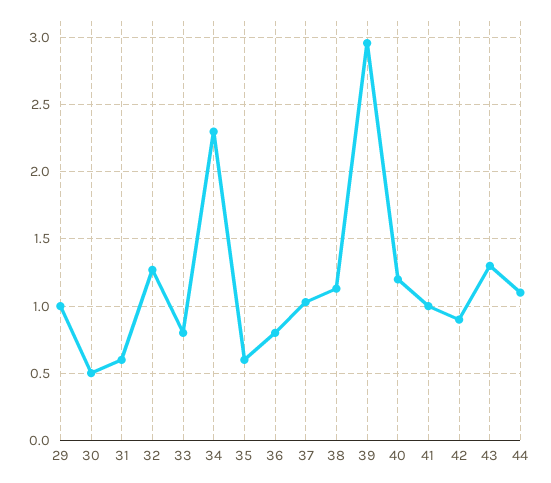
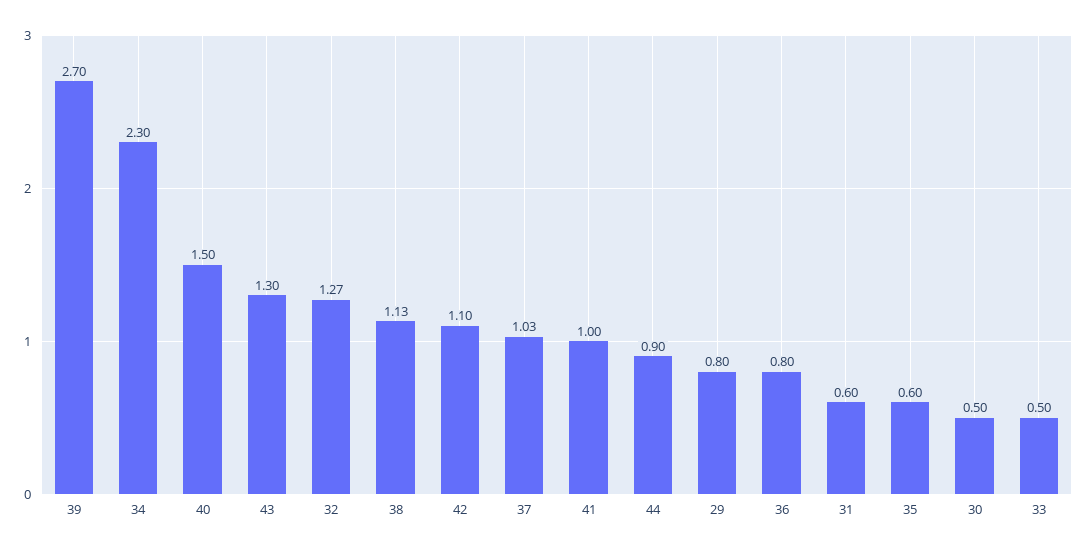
29: 1 -> 0.8
33: 0.8 -> 0.5
39: 2.95 -> 2.7
40: 1.2 -> 1.5
42: 0.9 -> 1.1
44: 1.1 -> 0.9

